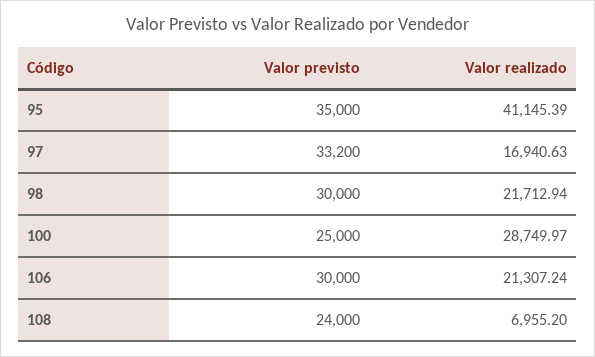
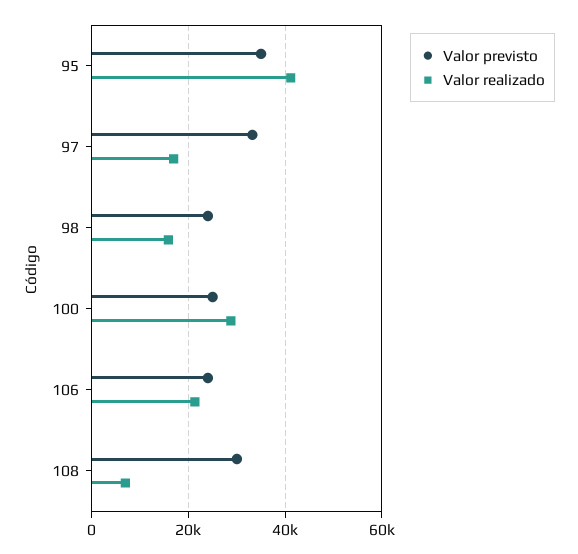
Valor previsto, 98: 30000 -> 24000
Valor realizado, 98: 21712.94 -> 16000
Valor previsto, 106: 30000 -> 24000
Valor previsto, 108: 24000 -> 30000

